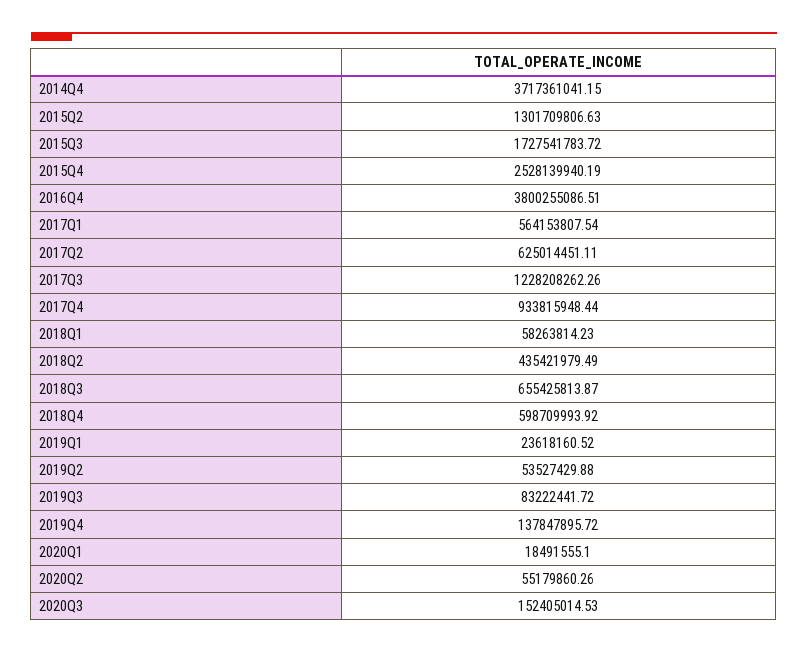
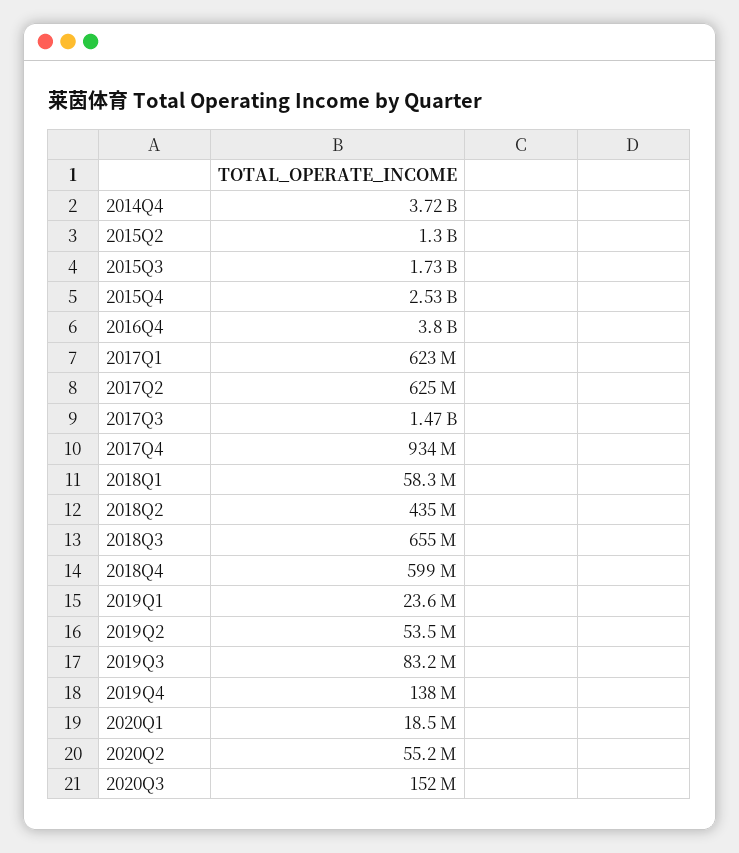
2017Q1: 564153807.54 -> 623000000
2017Q3: 1228208262.26 -> 1470000000

